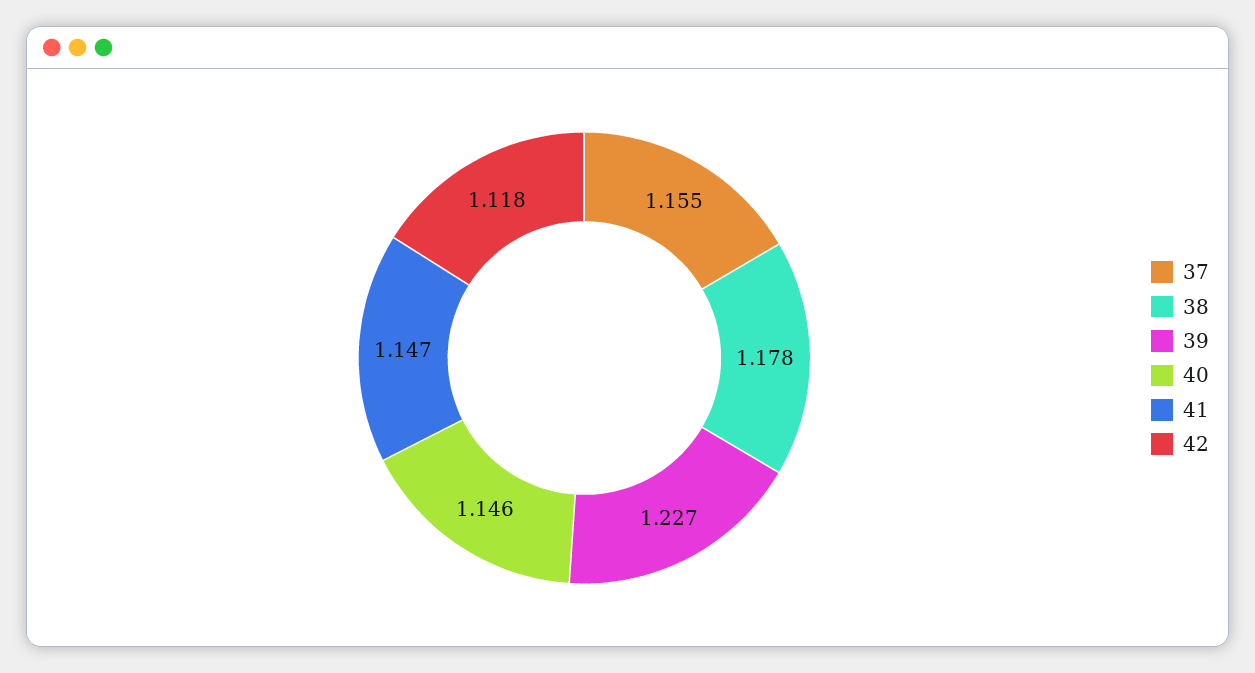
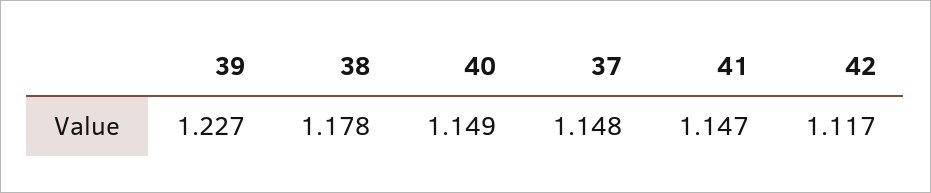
37: 1.155 -> 1.148
40: 1.146 -> 1.149
42: 1.118 -> 1.117

